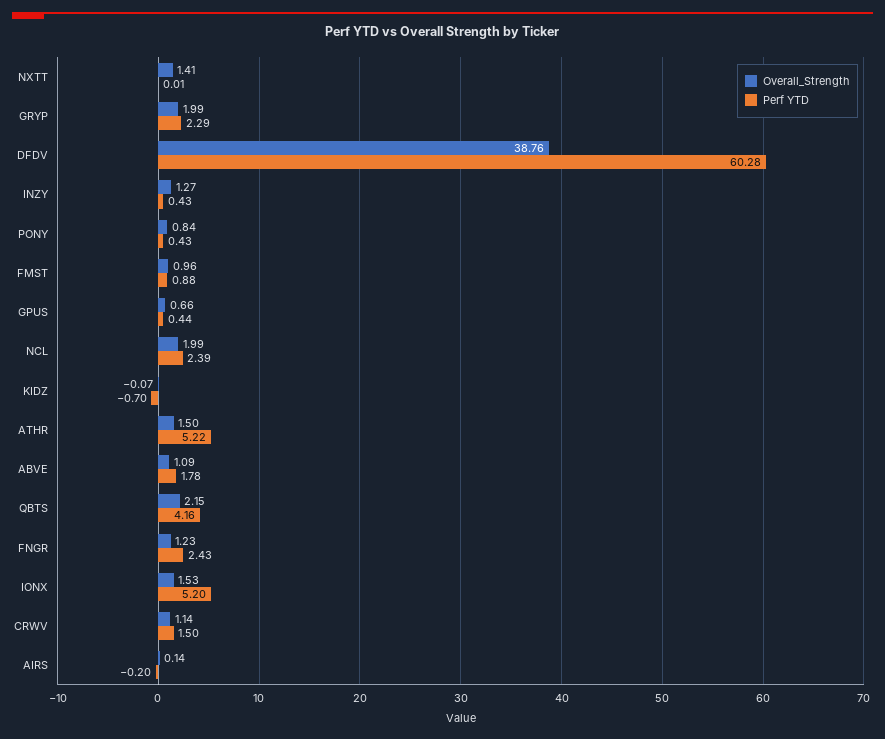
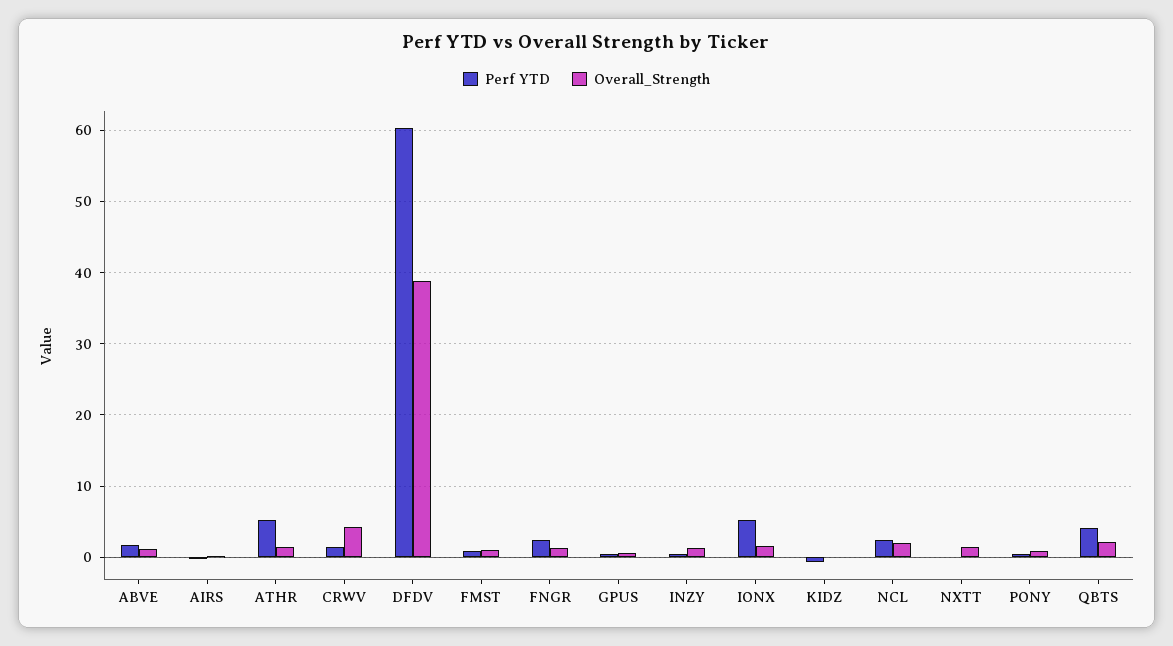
Overall_Strength, GRYP: 1.99 -> none
Perf YTD, GRYP: 2.29 -> none
Overall_Strength, CRWV: 1.14 -> 4

